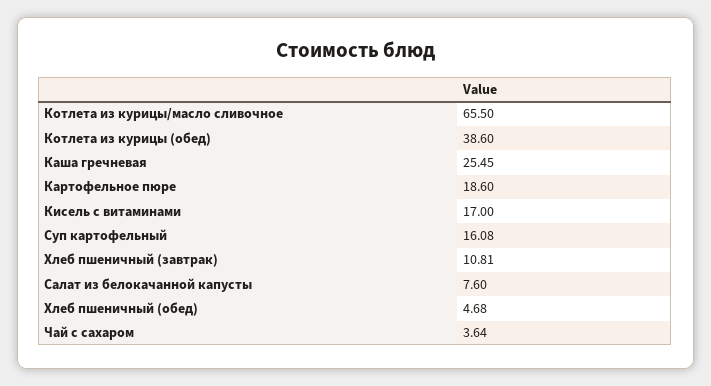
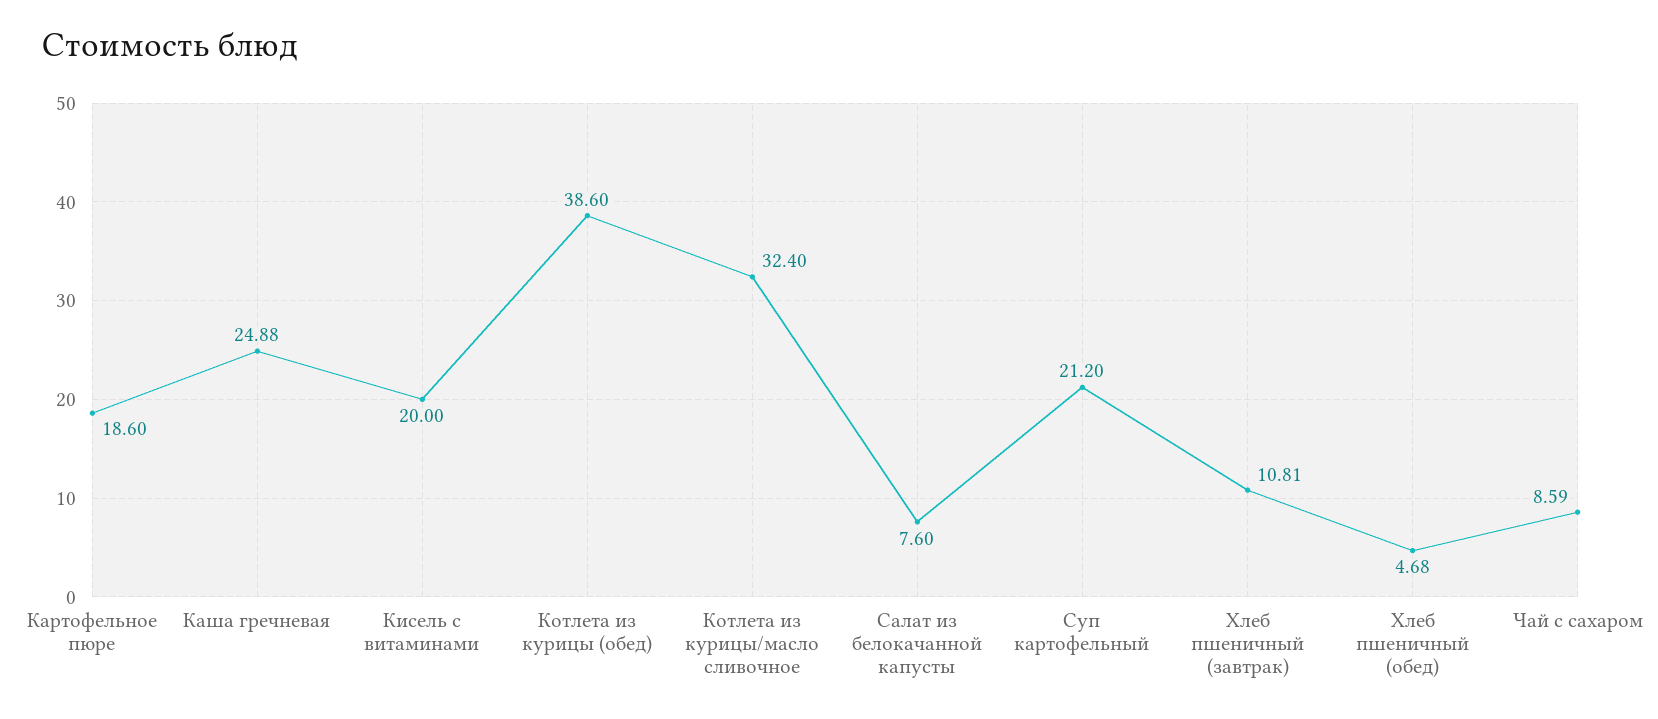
Котлета из курицы/масло сливочное: 65.5 -> 32.4
Каша гречневая: 25.45 -> 24.88
Кисель с витаминами: 17 -> 20
Суп картофельный: 16.08 -> 21.2
Чай с сахаром: 3.64 -> 8.59

